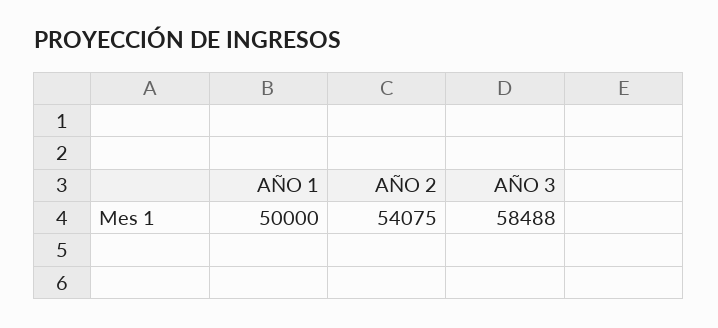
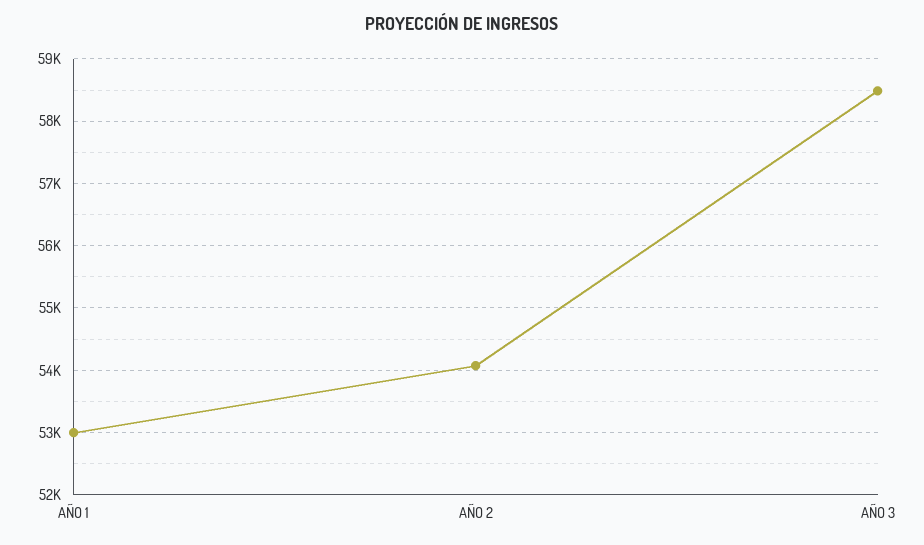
AÑO 1: 50000 -> 53000

